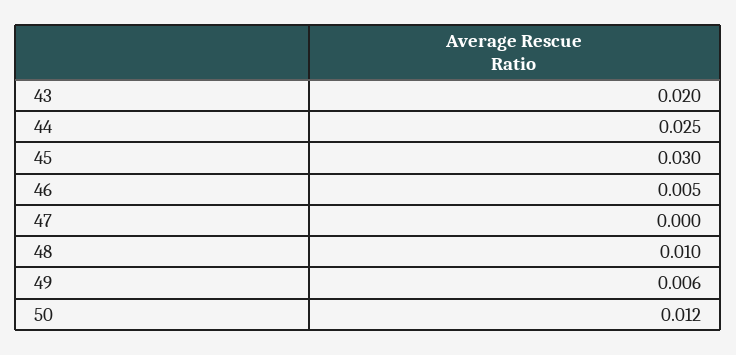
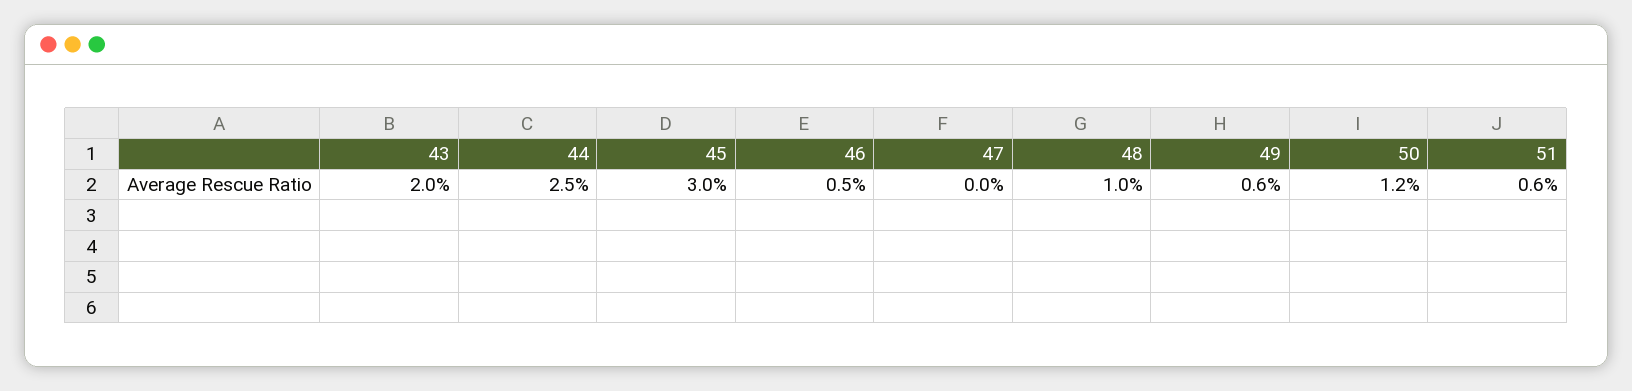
51: none -> 0.006

